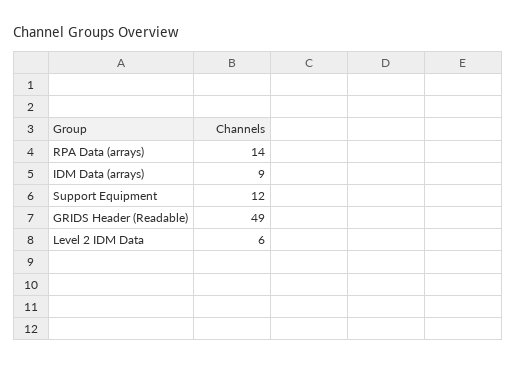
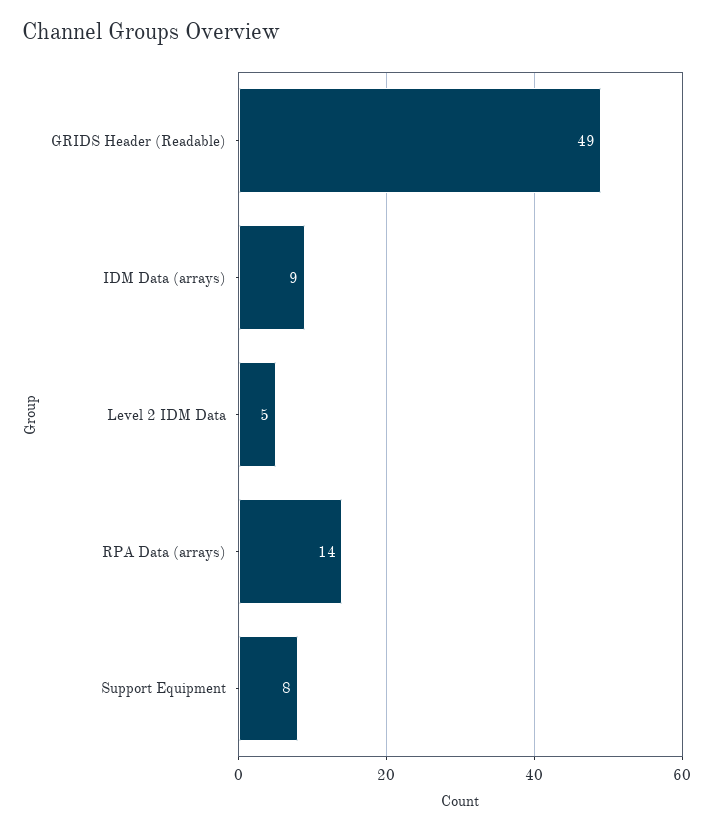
Support Equipment: 12 -> 8
Level 2 IDM Data: 6 -> 5

